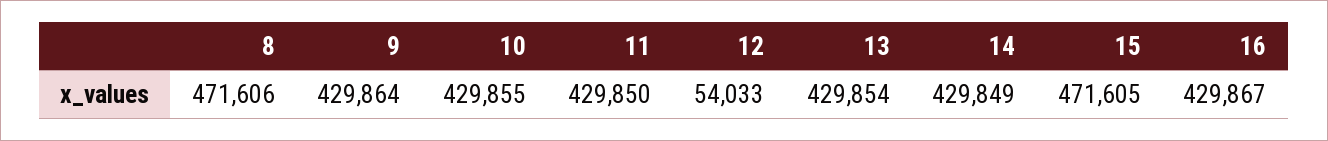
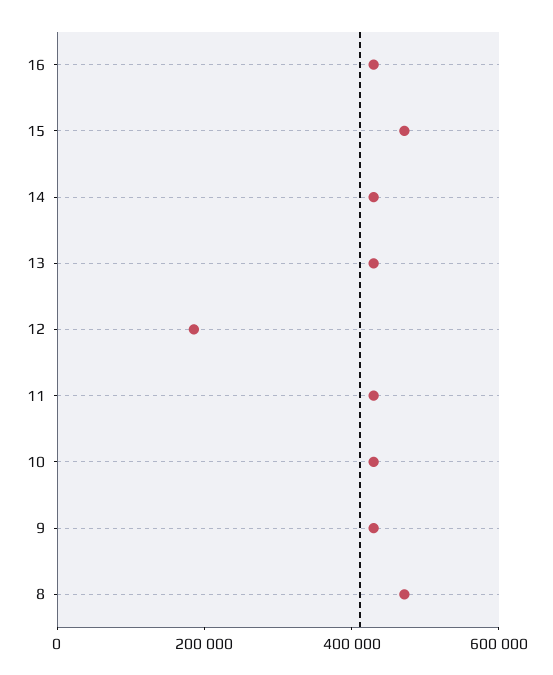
12: 54033 -> 200000

